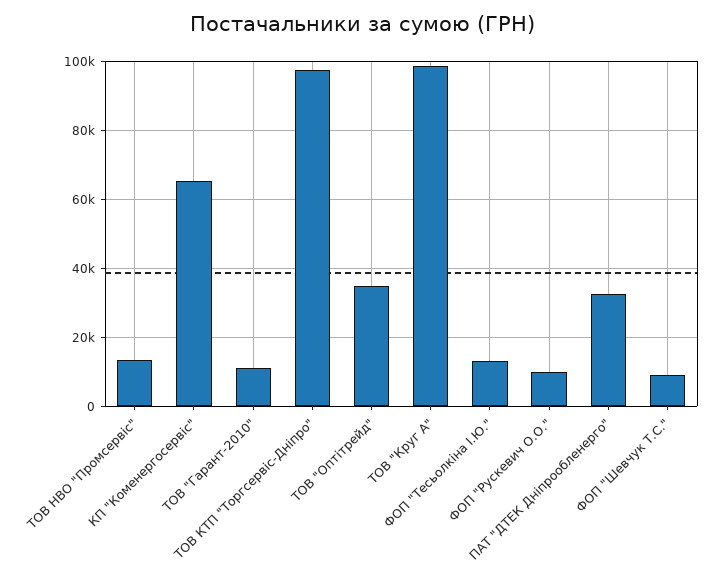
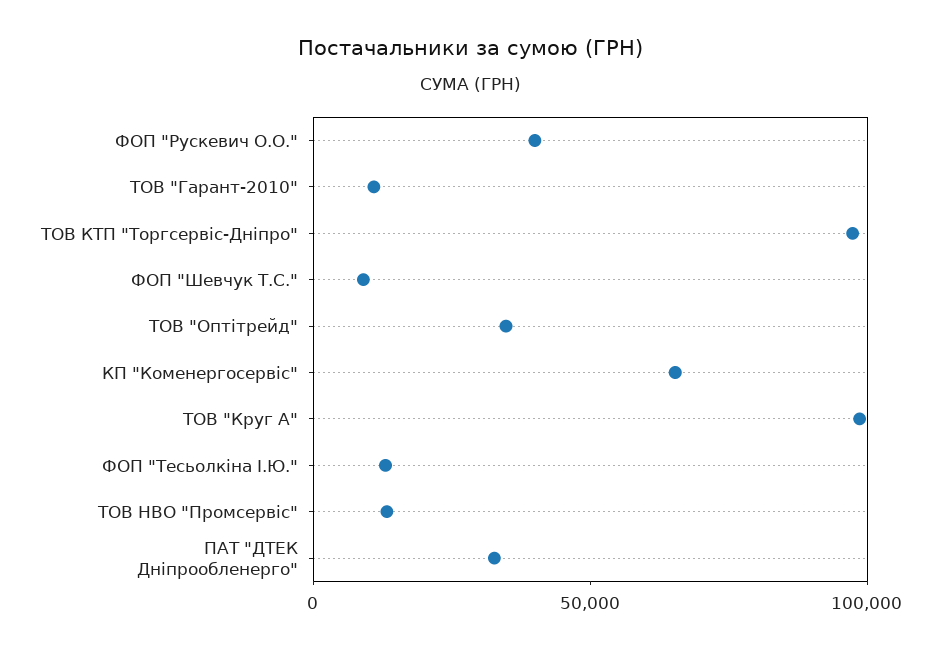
ФОП "Рускевич О.О.": 10000 -> 40000

